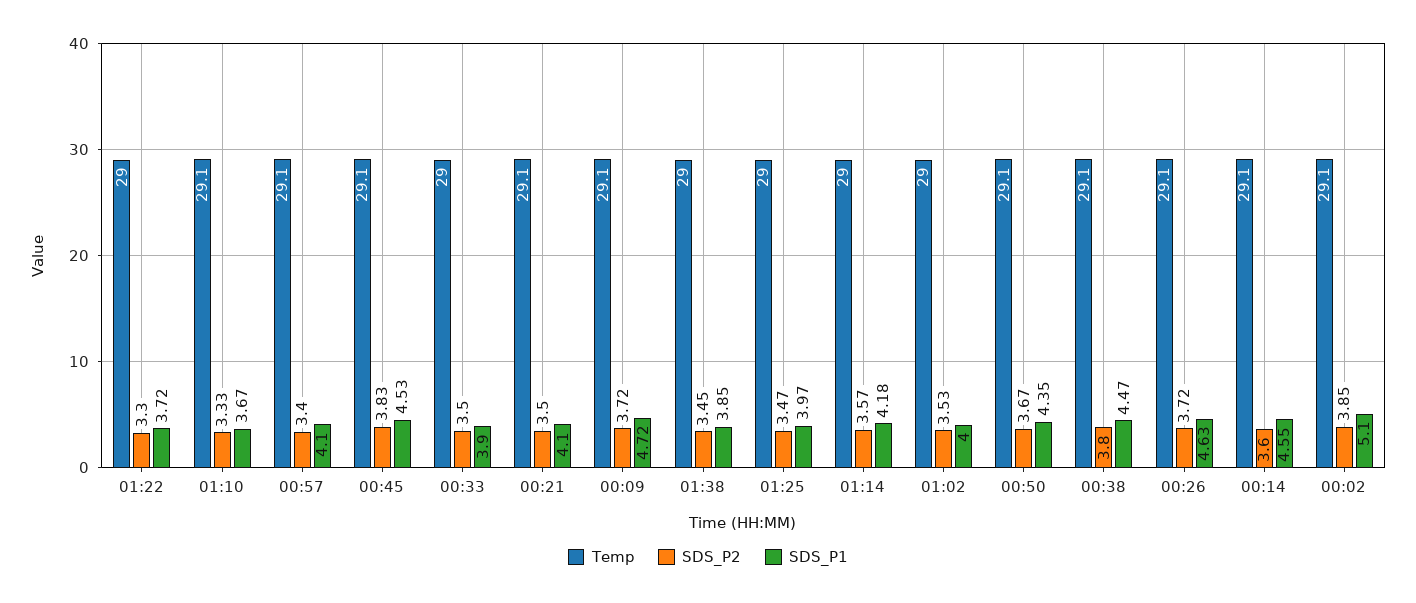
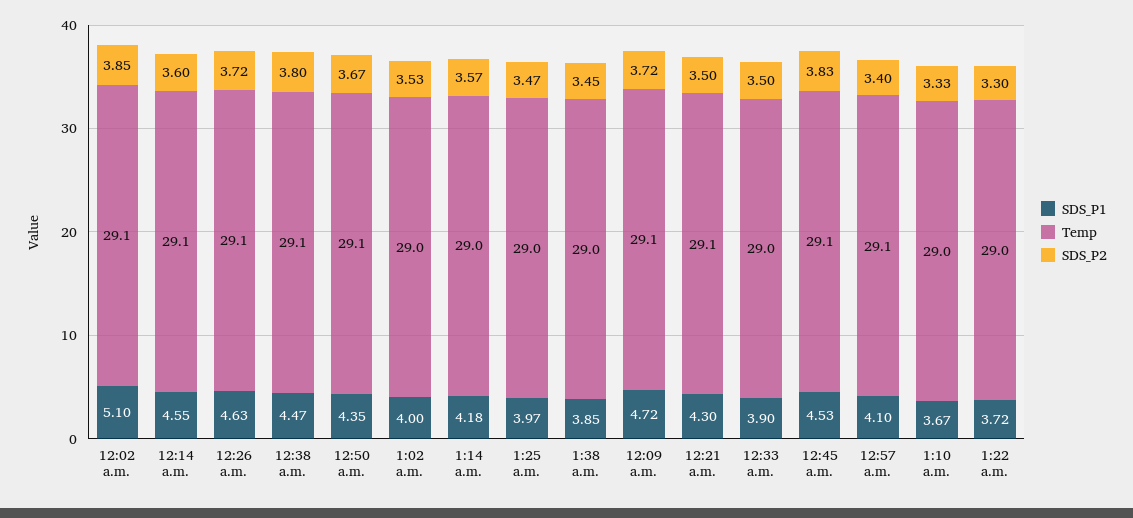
Temp, 01:10: 29.1 -> 29
SDS_P1, 00:21: 4.1 -> 4.3

